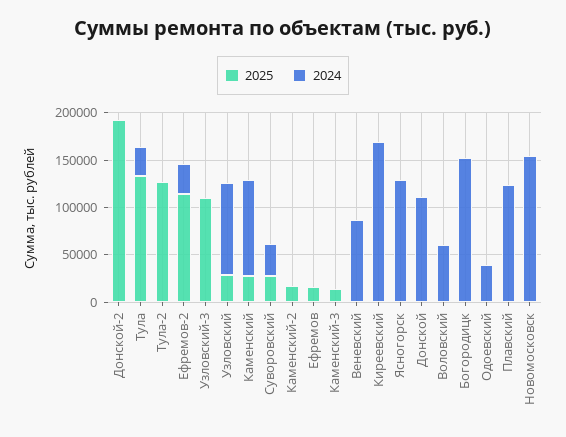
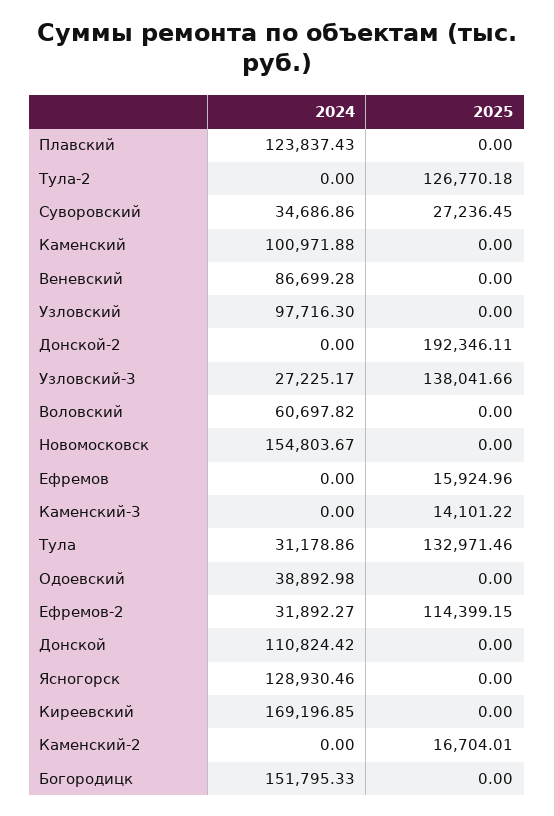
2025, Узловский-3: 110000 -> 138041.66
2024, Узловский-3: 0 -> 27225.17
2025, Узловский: 30000 -> 0
2025, Каменский: 30000 -> 0

